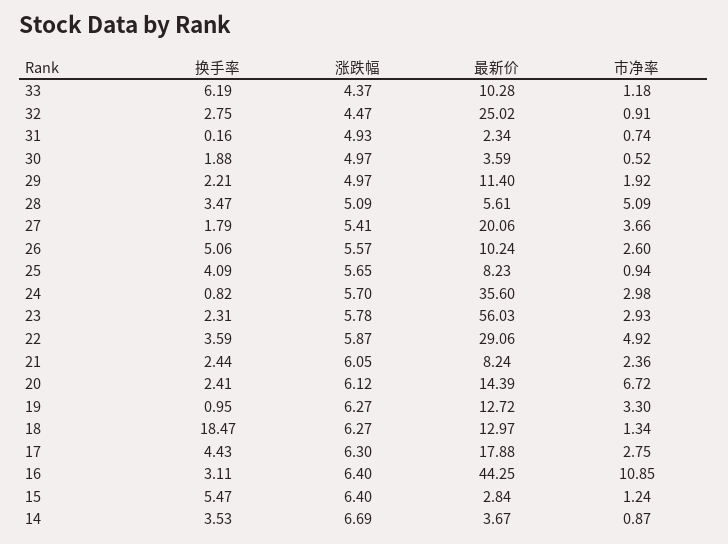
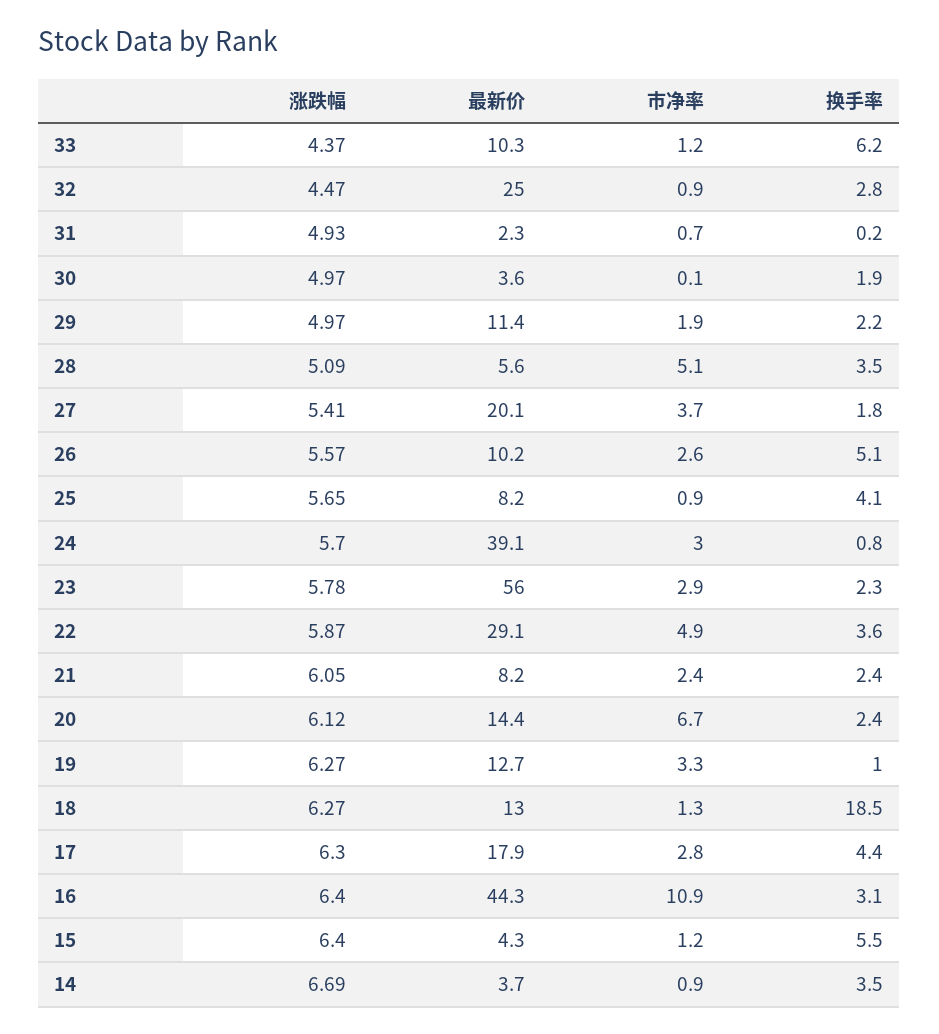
市净率, 30: 0.52 -> 0.1
最新价, 24: 35.6 -> 39.1
最新价, 15: 2.84 -> 4.3

